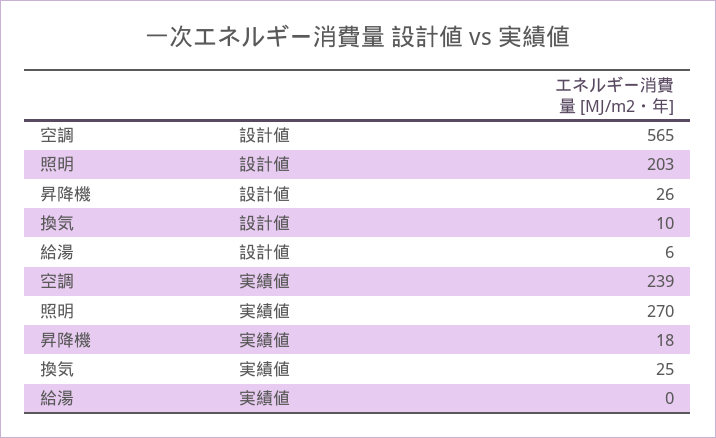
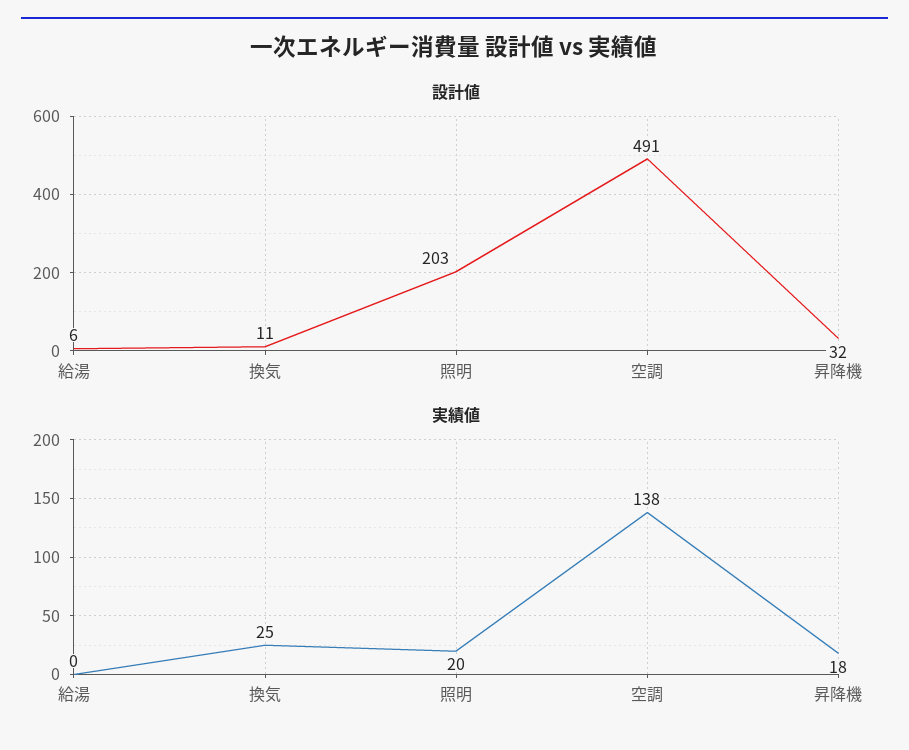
設計値, 空調: 565 -> 491
設計値, 昇降機: 26 -> 32
設計値, 換気: 10 -> 11
実績値, 空調: 239 -> 138
実績値, 照明: 270 -> 20

